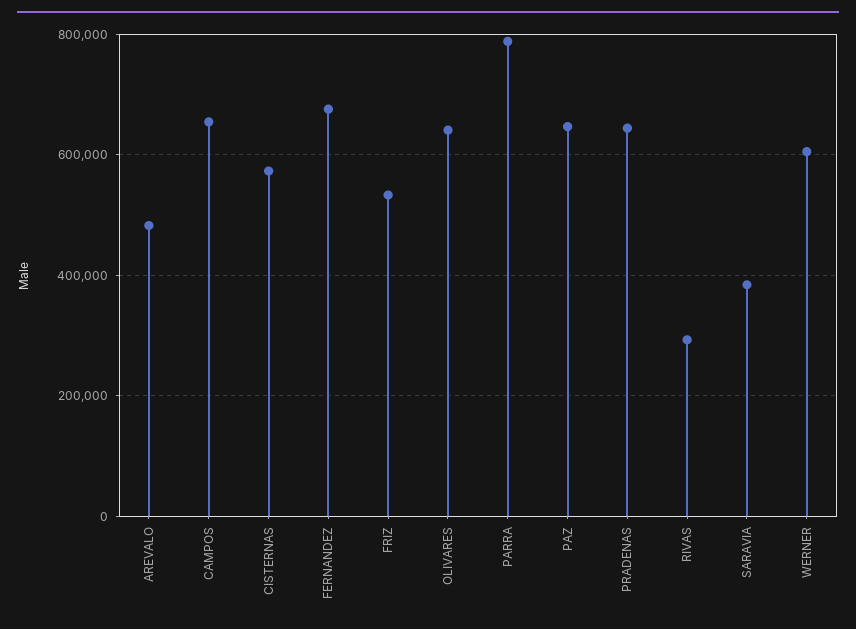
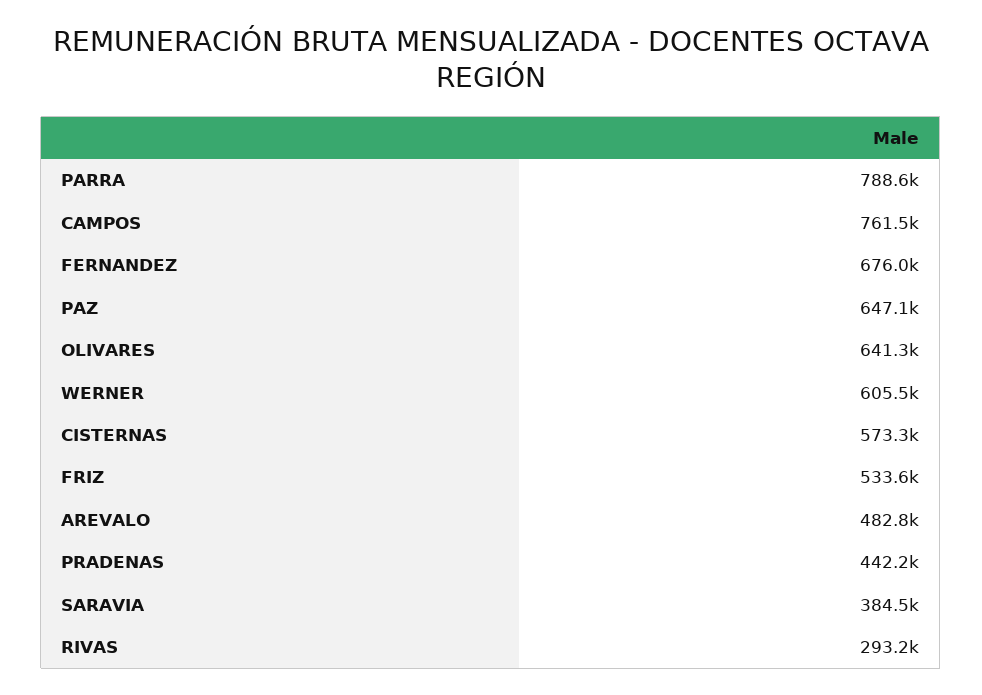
CAMPOS: 660000 -> 761500
PRADENAS: 640000 -> 442200

